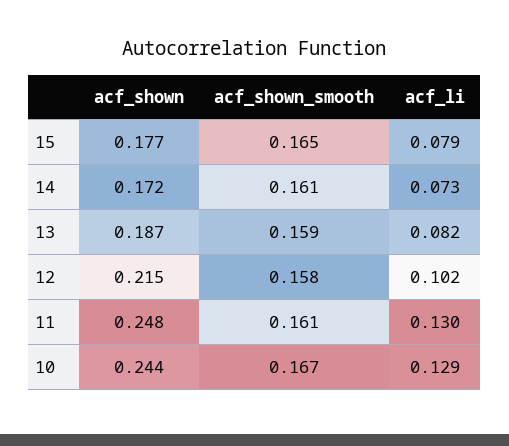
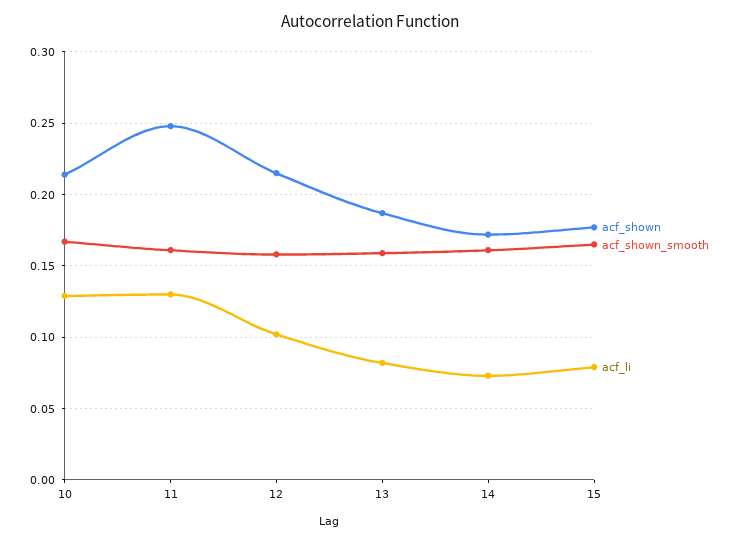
acf_shown, 10: 0.244 -> 0.215

